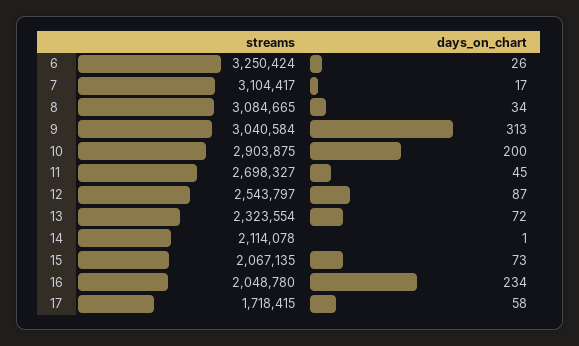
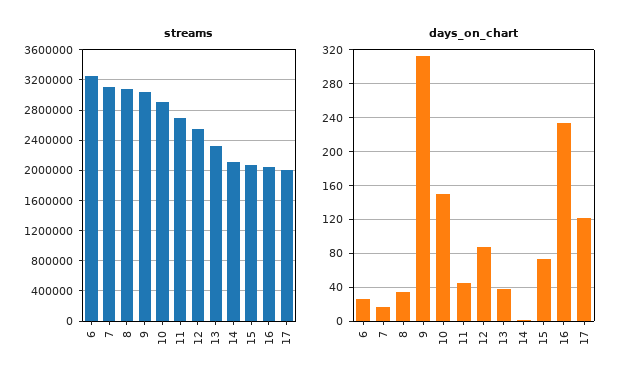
days_on_chart, 10: 200 -> 150
days_on_chart, 13: 72 -> 40
streams, 17: 1718415 -> 2000000
days_on_chart, 17: 58 -> 120

